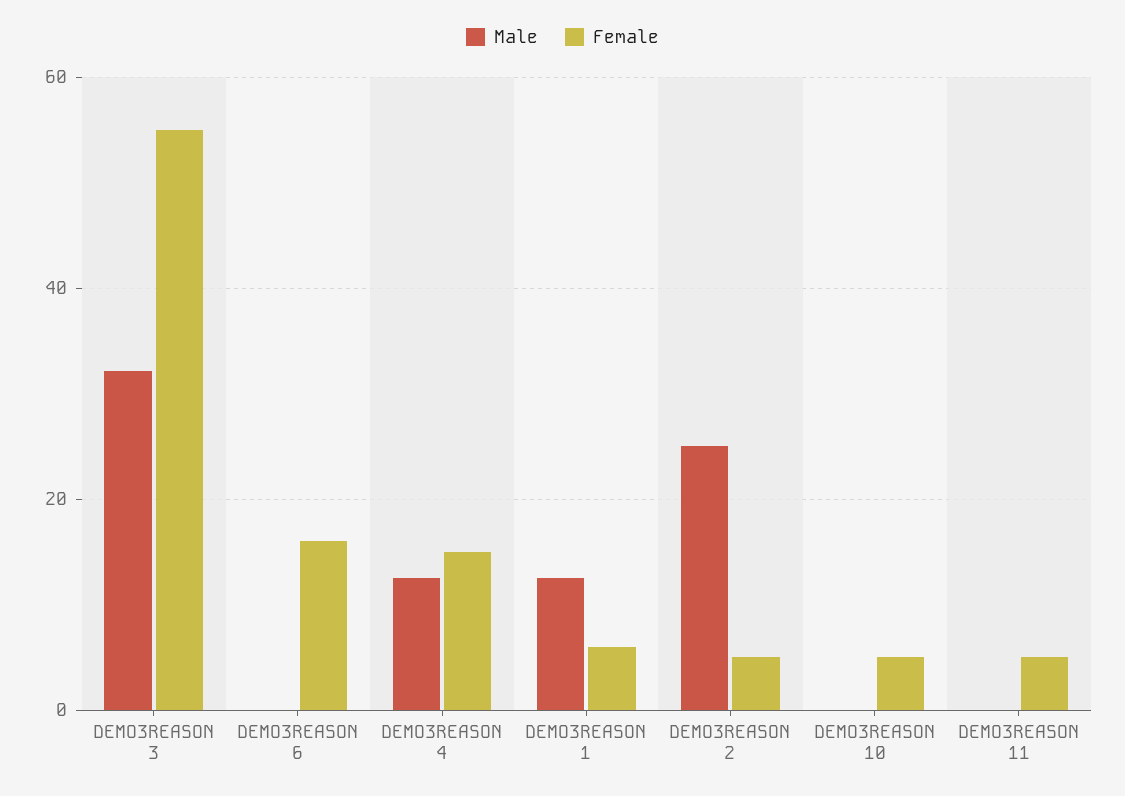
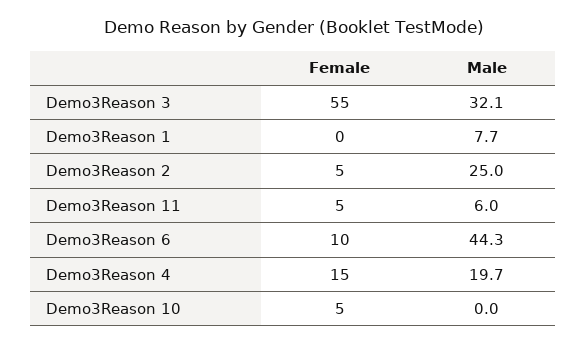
Male, DEMO3REASON 6: 0 -> 44.3
Female, DEMO3REASON 6: 16 -> 10
Male, DEMO3REASON 4: 12 -> 19.7
Male, DEMO3REASON 1: 12 -> 7.7
Female, DEMO3REASON 1: 6 -> 0
Male, DEMO3REASON 11: 0 -> 6

